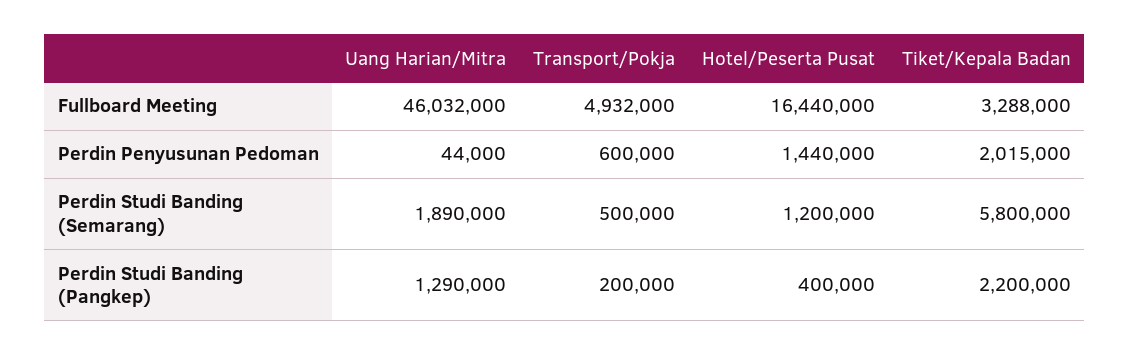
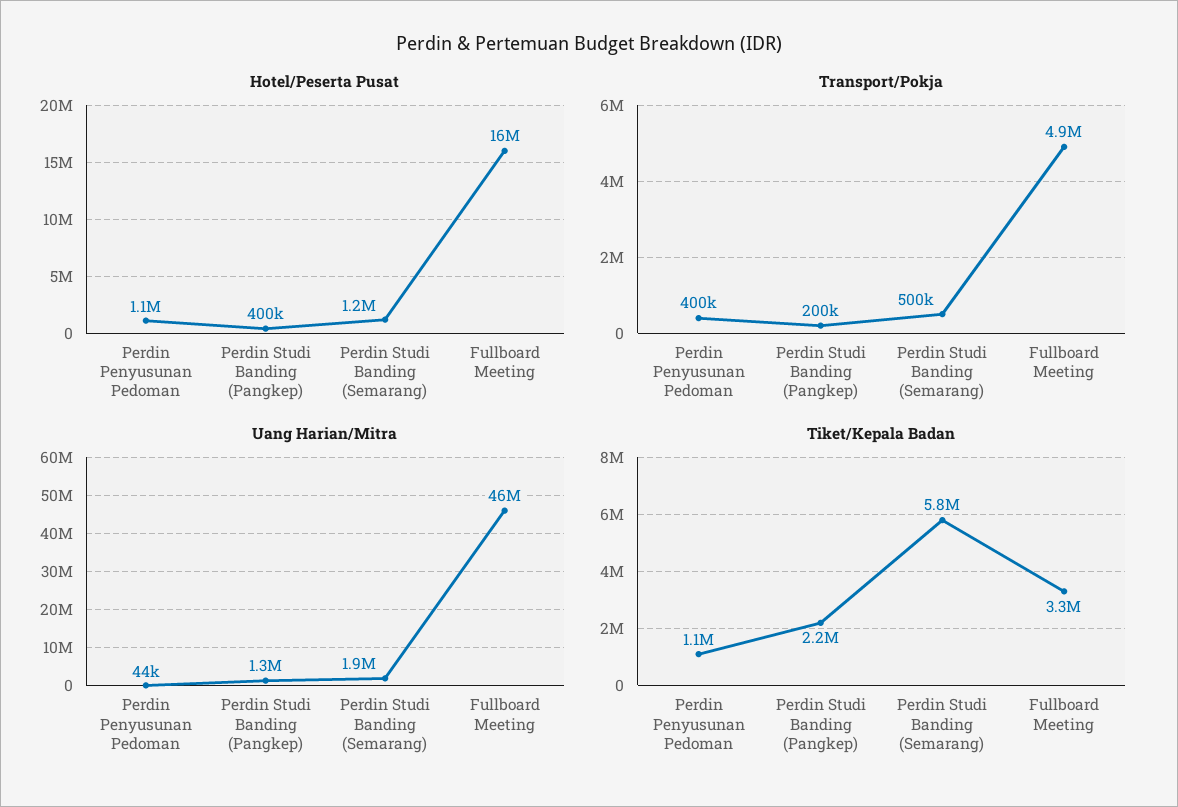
Transport/Pokja, Perdin Penyusunan Pedoman: 600000 -> 400000
Hotel/Peserta Pusat, Perdin Penyusunan Pedoman: 1440000 -> 1100000
Tiket/Kepala Badan, Perdin Penyusunan Pedoman: 2015000 -> 1100000

